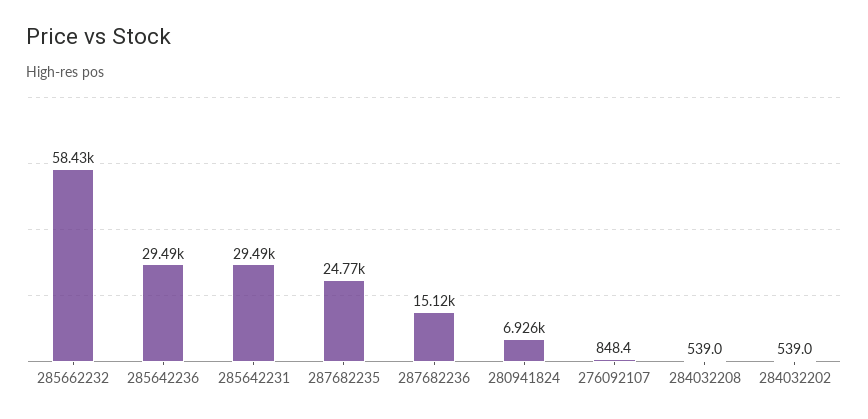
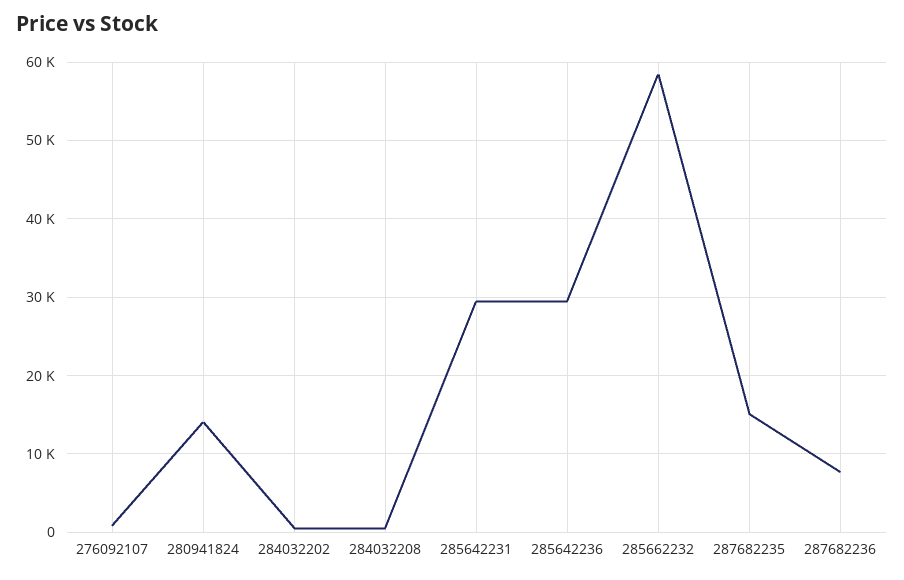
287682235: 24770 -> 15000
287682236: 15120 -> 8000
280941824: 6926 -> 14000

